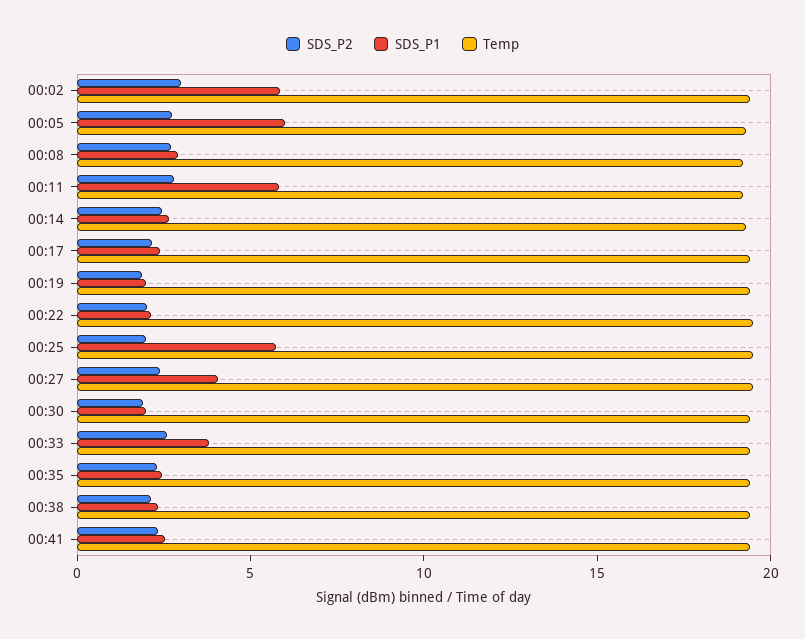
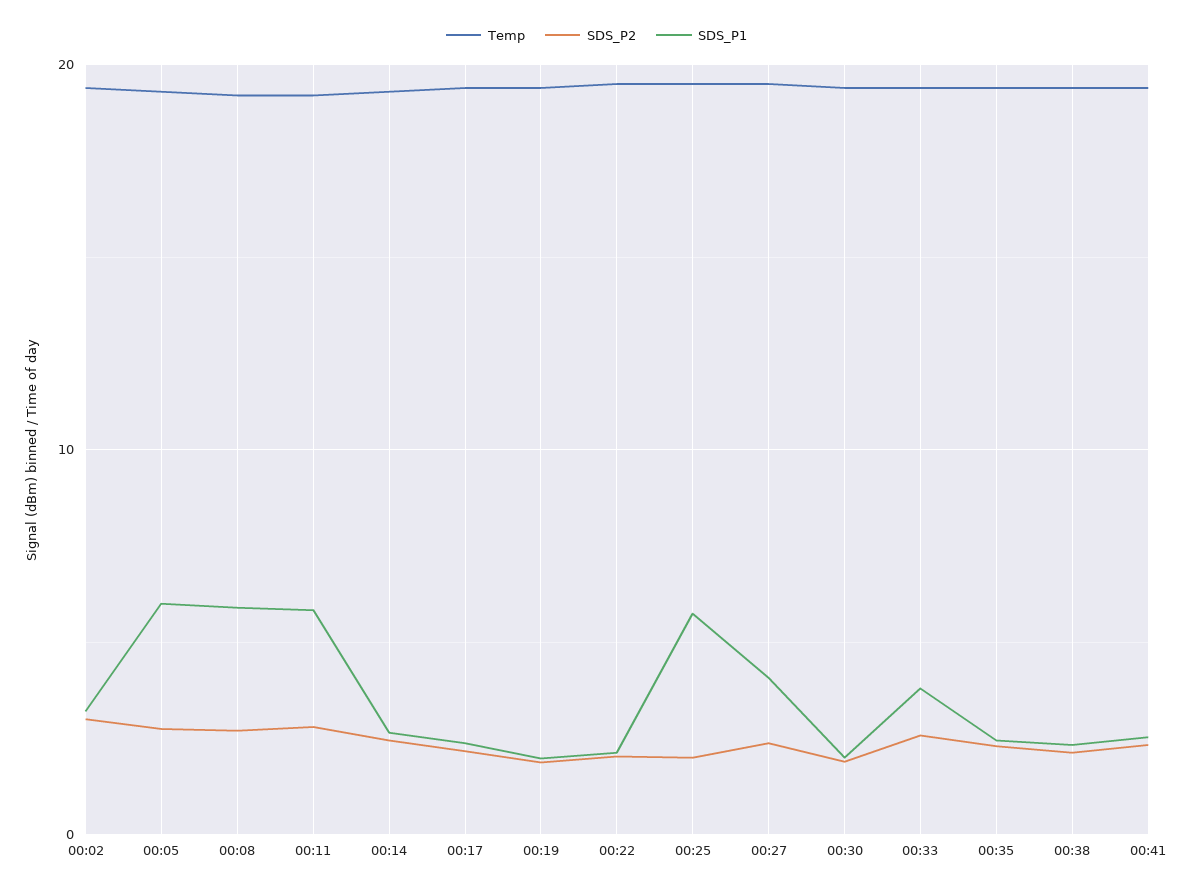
SDS_P1, 00:02: 6 -> 3
SDS_P1, 00:08: 3 -> 6

